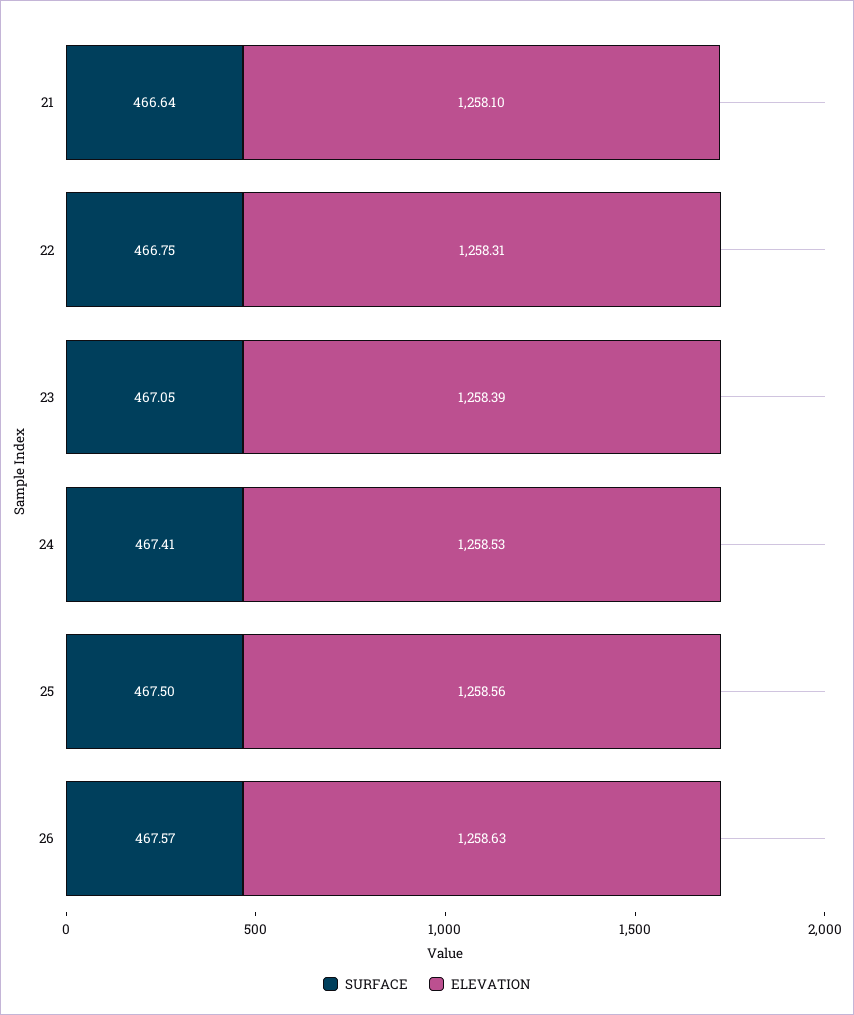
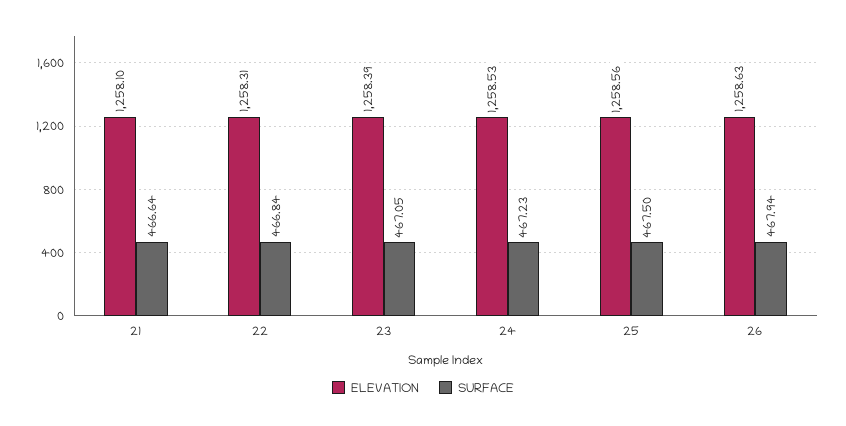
SURFACE, 22: 466.75 -> 466.84
SURFACE, 24: 467.41 -> 467.23
SURFACE, 26: 467.57 -> 467.94

